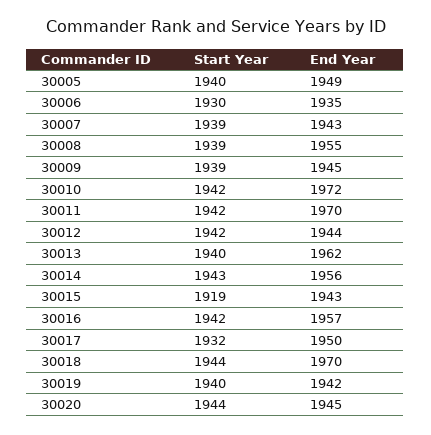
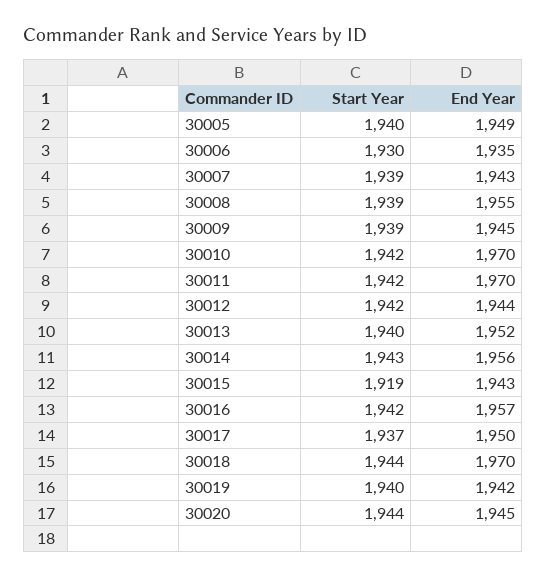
End Year, 30010: 1972 -> 1970
End Year, 30013: 1962 -> 1952
Start Year, 30017: 1932 -> 1937

